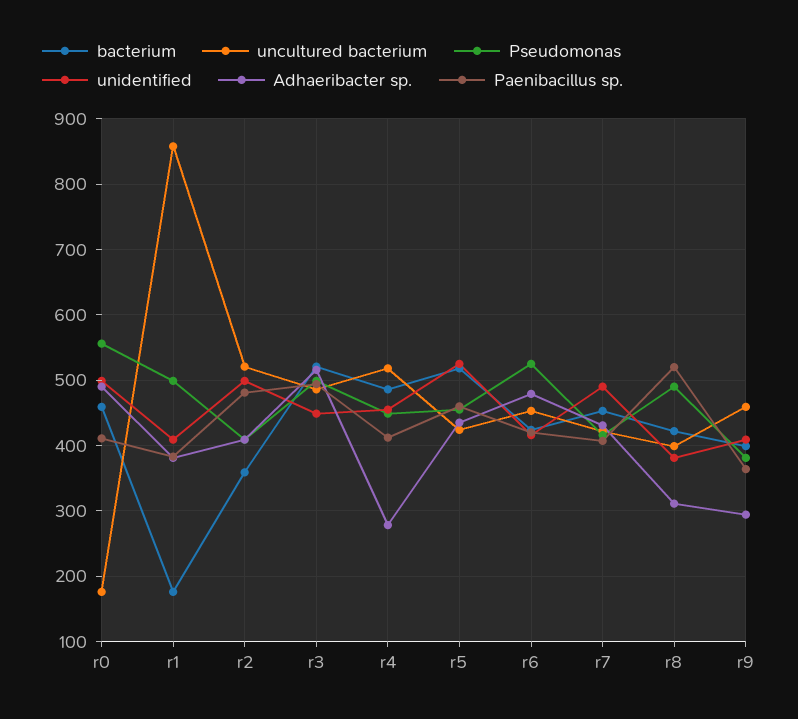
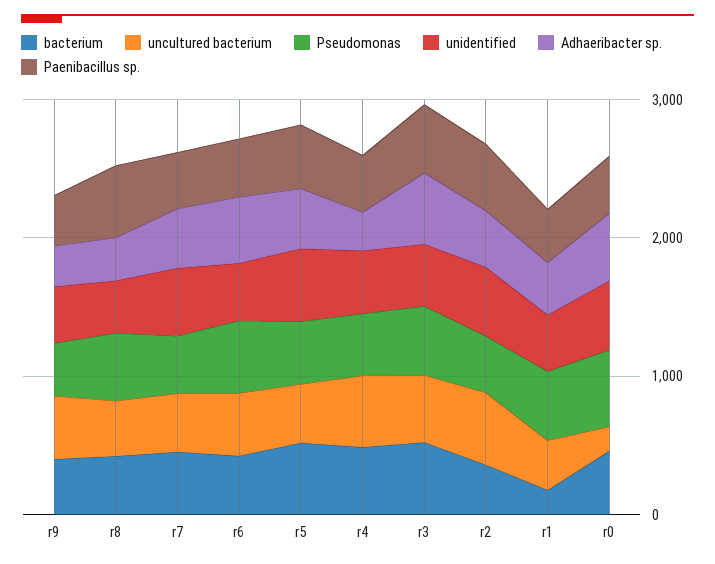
uncultured bacterium, r1: 860 -> 400

